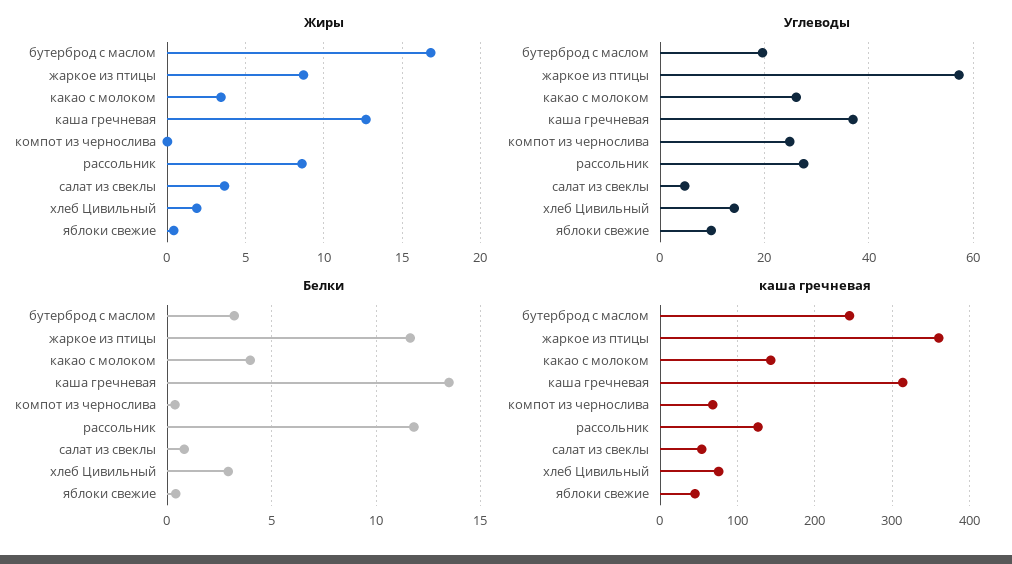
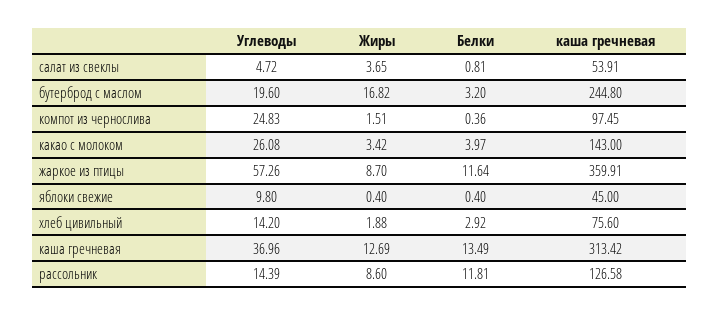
Жиры, компот из чернослива: 0 -> 1.51
Углеводы, рассольник: 28 -> 14.39
каша гречневая, компот из чернослива: 70 -> 97.45

